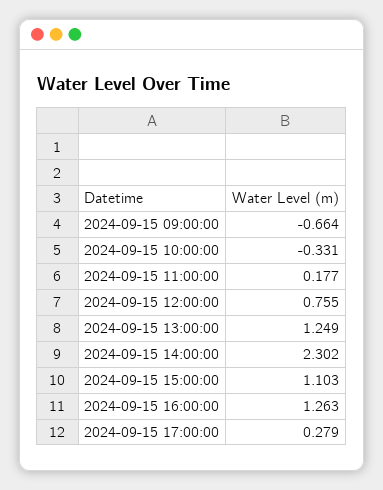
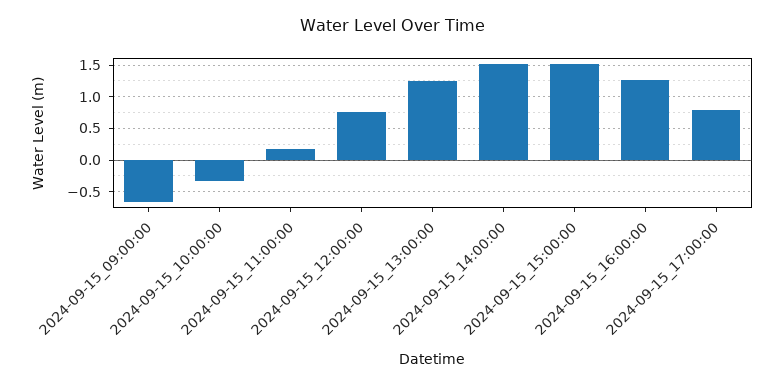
2024-09-15 14:00:00: 2.302 -> 1.5
2024-09-15 15:00:00: 1.103 -> 1.5
2024-09-15 17:00:00: 0.279 -> 0.8

